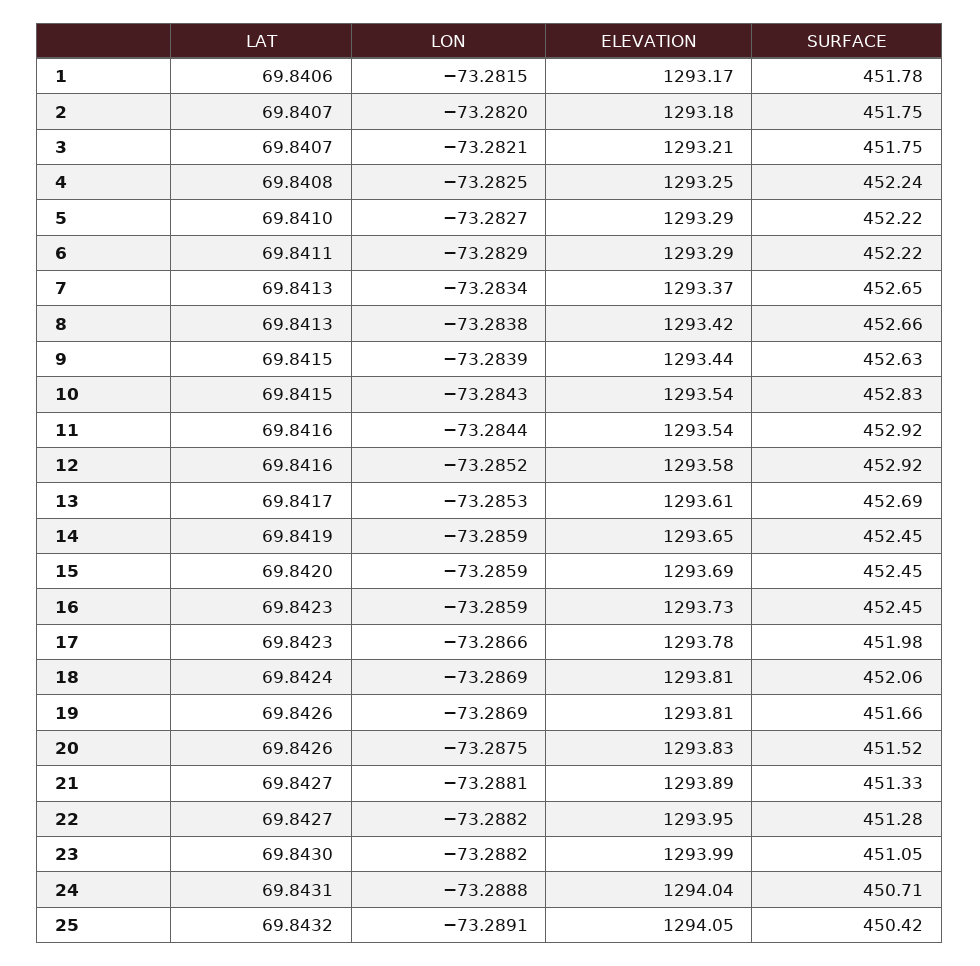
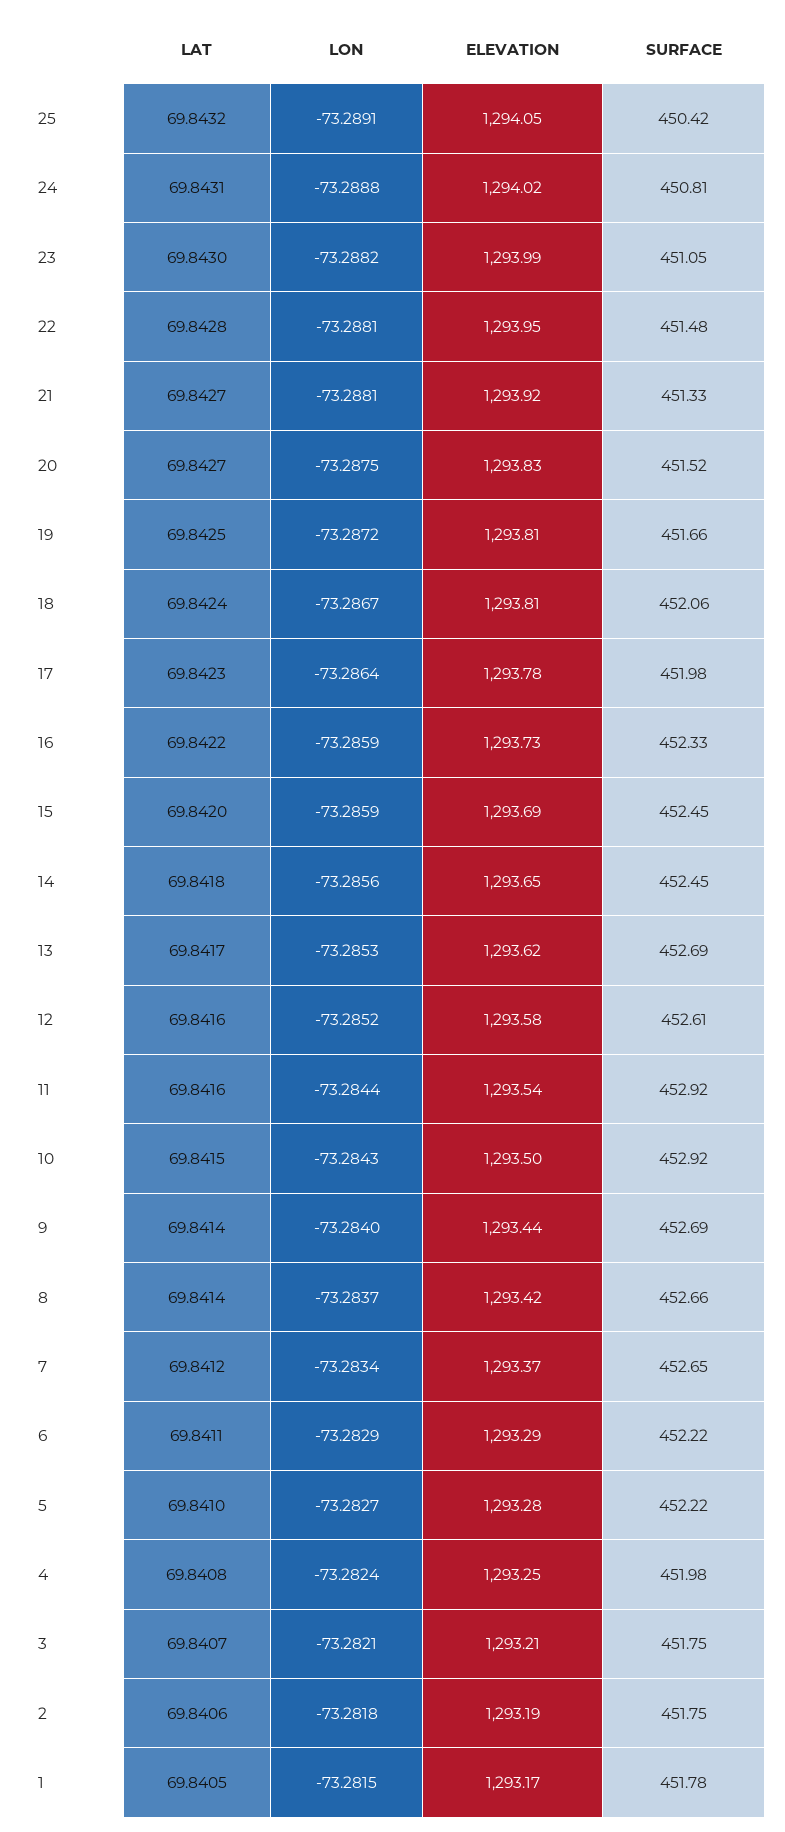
LAT, 1: 69.8406 -> 69.8405
LAT, 2: 69.8407 -> 69.8406
LON, 2: -73.282 -> -73.2818
ELEVATION, 2: 1293.18 -> 1293.19
LON, 4: -73.2825 -> -73.2824
SURFACE, 4: 452.24 -> 451.98
ELEVATION, 5: 1293.29 -> 1293.28
LAT, 7: 69.8413 -> 69.8412
LAT, 8: 69.8413 -> 69.8414
LON, 8: -73.2838 -> -73.2837
LAT, 9: 69.8415 -> 69.8414
LON, 9: -73.2839 -> -73.284
SURFACE, 9: 452.63 -> 452.69
ELEVATION, 10: 1293.54 -> 1293.5
SURFACE, 10: 452.83 -> 452.92
SURFACE, 12: 452.92 -> 452.61
ELEVATION, 13: 1293.61 -> 1293.62
LAT, 14: 69.8419 -> 69.8418
LON, 14: -73.2859 -> -73.2856
LAT, 16: 69.8423 -> 69.8422
SURFACE, 16: 452.45 -> 452.33
LON, 17: -73.2866 -> -73.2864
LON, 18: -73.2869 -> -73.2867
LAT, 19: 69.8426 -> 69.8425
LON, 19: -73.2869 -> -73.2872
LAT, 20: 69.8426 -> 69.8427
ELEVATION, 21: 1293.89 -> 1293.92
LAT, 22: 69.8427 -> 69.8428
LON, 22: -73.2882 -> -73.2881
SURFACE, 22: 451.28 -> 451.48
ELEVATION, 24: 1294.04 -> 1294.02
SURFACE, 24: 450.71 -> 450.81

